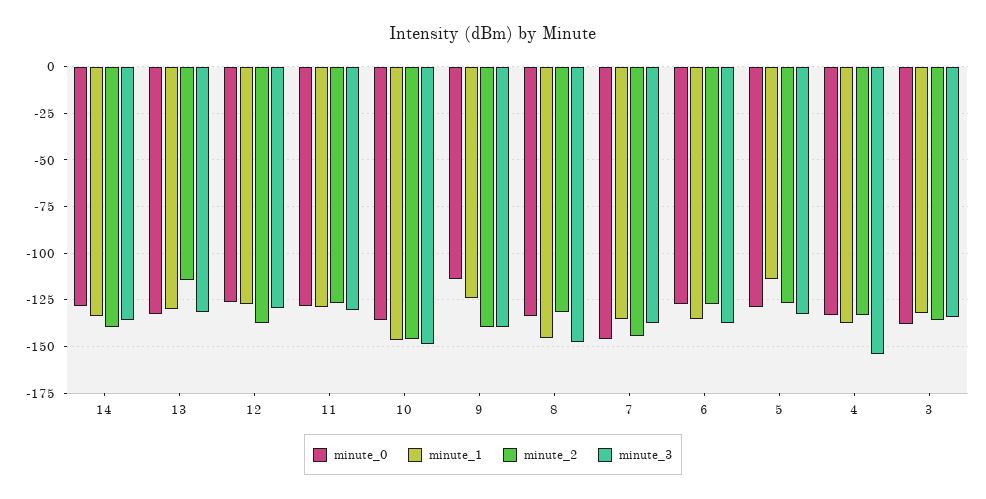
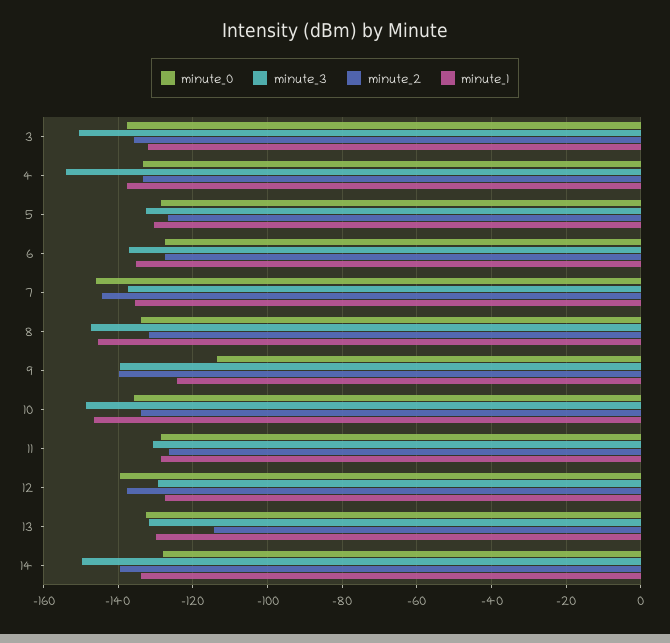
minute_3, 14: -135 -> -150
minute_0, 12: -125 -> -140
minute_2, 10: -145 -> -134
minute_1, 5: -115 -> -130
minute_3, 3: -135 -> -150

